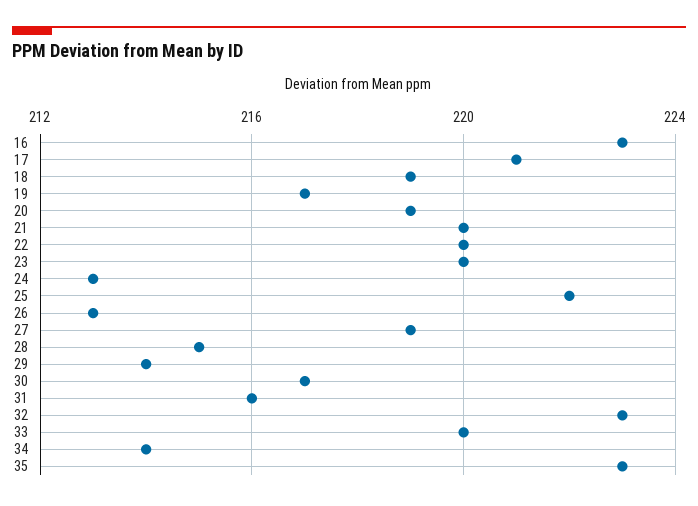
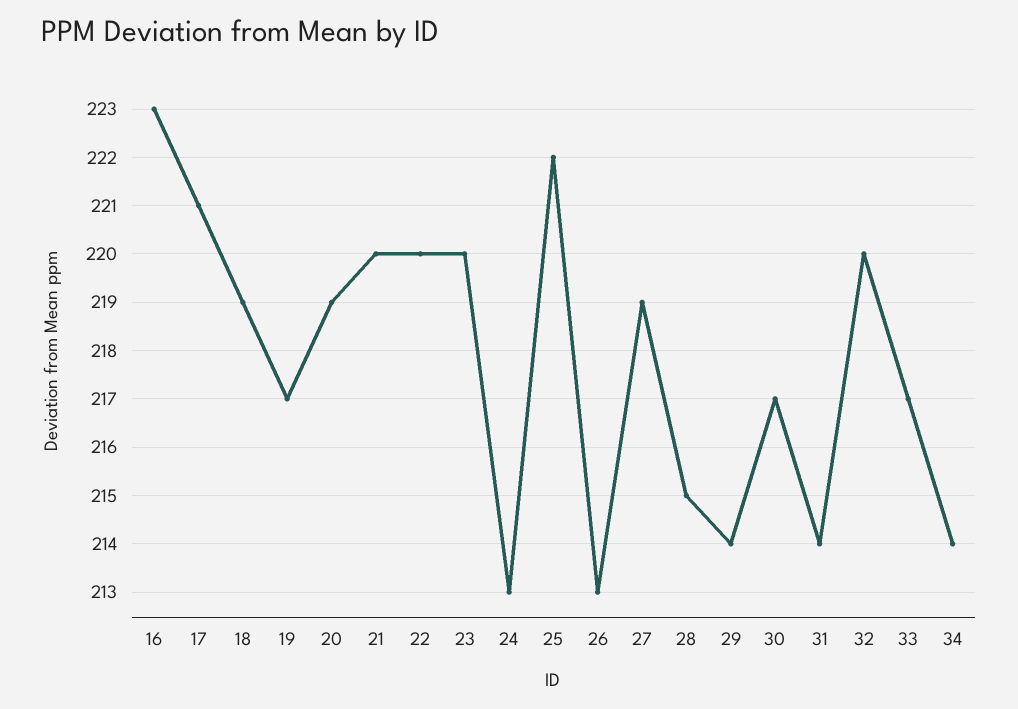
31: 216 -> 214
32: 223 -> 220
33: 220 -> 217
35: 223 -> none

